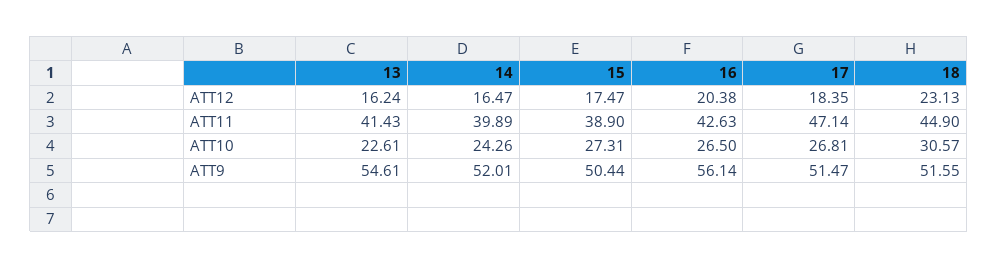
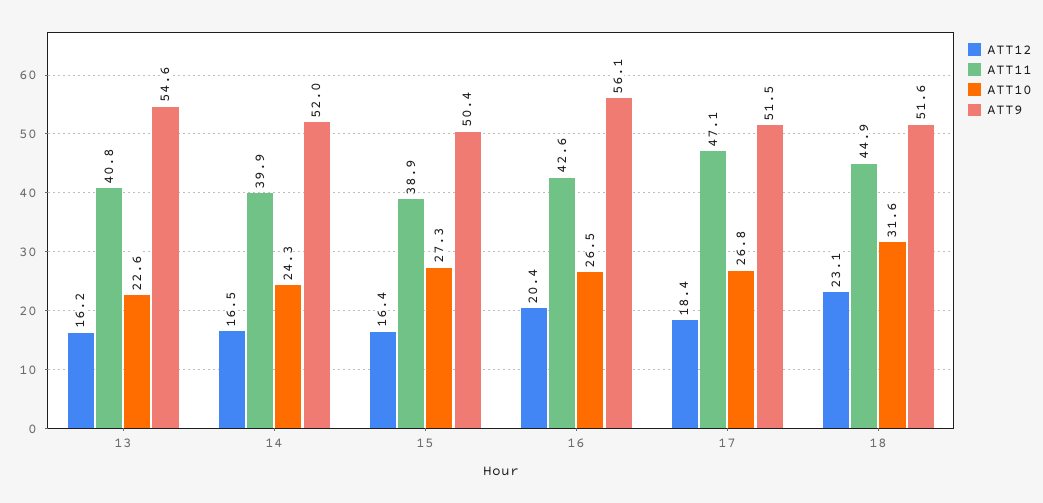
ATT12, 15: 17.47 -> 16.4
ATT11, 13: 41.43 -> 40.8
ATT10, 18: 30.57 -> 31.6

